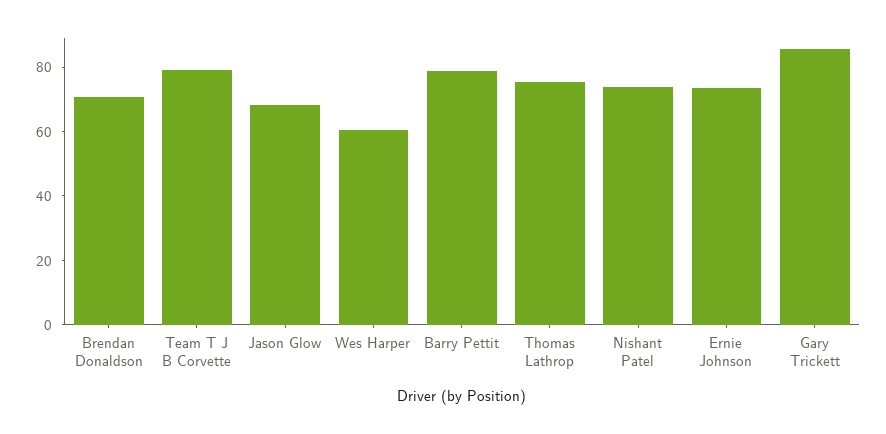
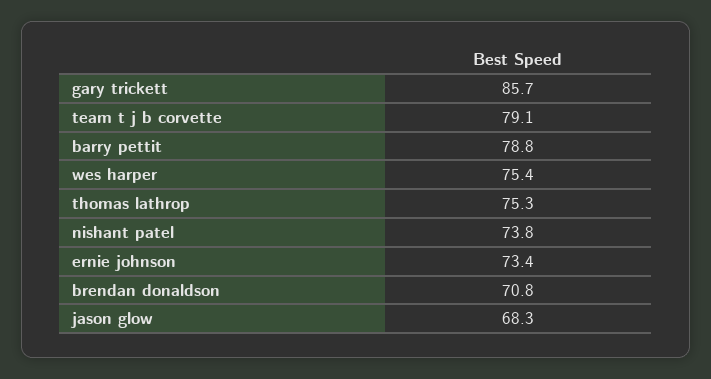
Wes Harper: 60 -> 75.4

